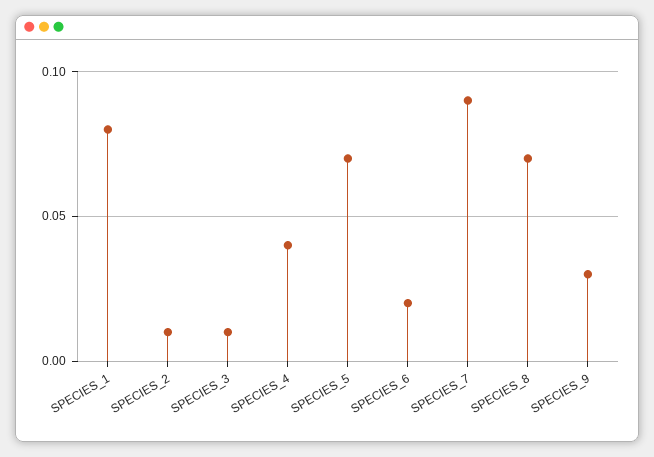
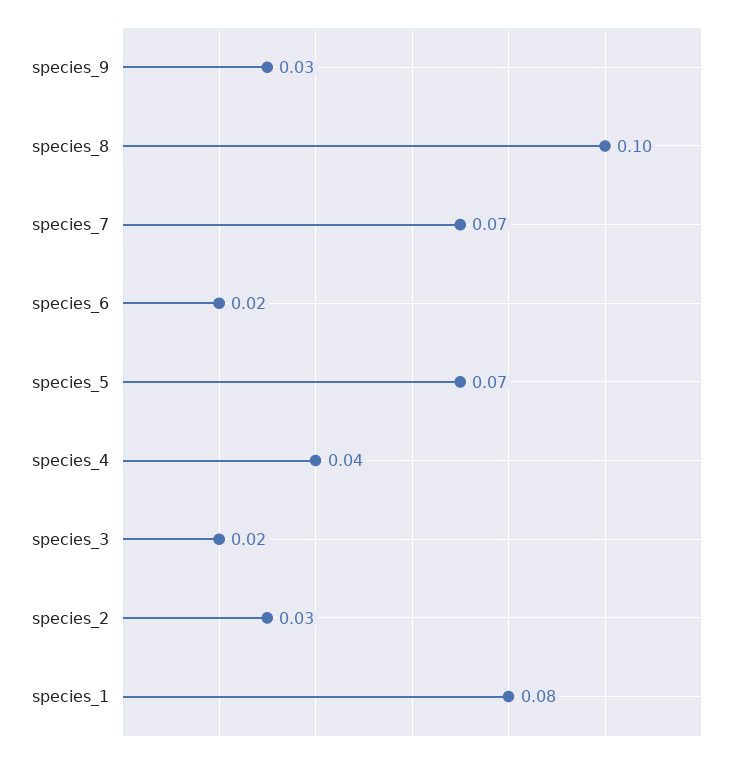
SPECIES_2: 0.01 -> 0.03
SPECIES_3: 0.01 -> 0.02
SPECIES_7: 0.09 -> 0.07
SPECIES_8: 0.07 -> 0.1

